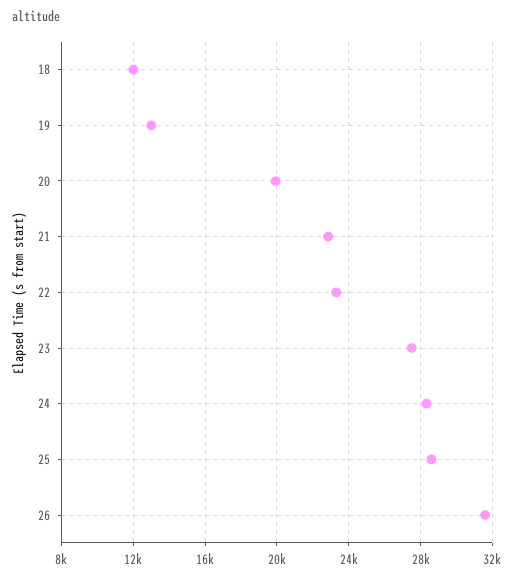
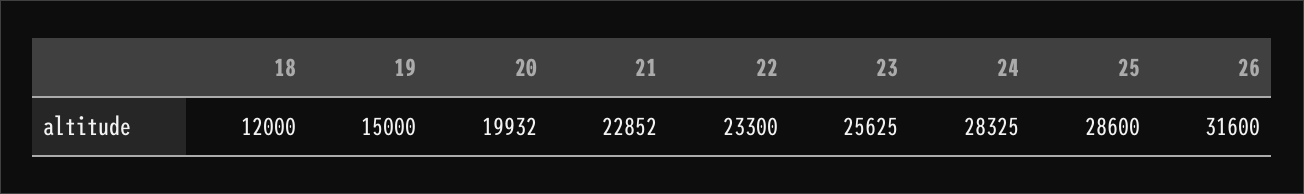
19: 13000 -> 15000
23: 27500 -> 25625

